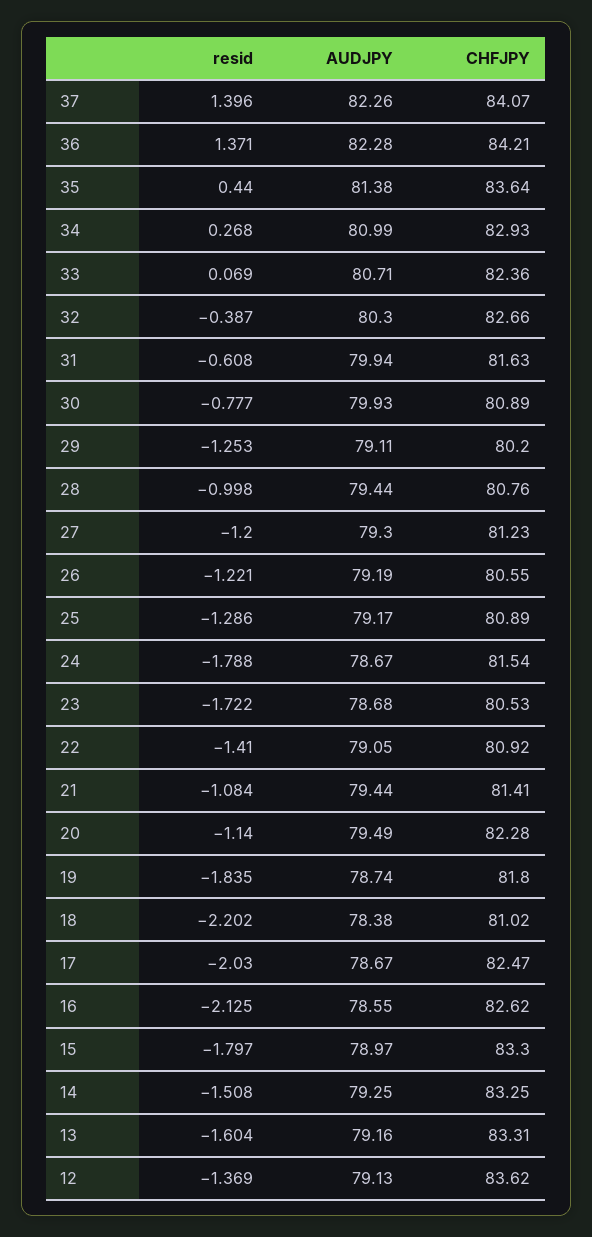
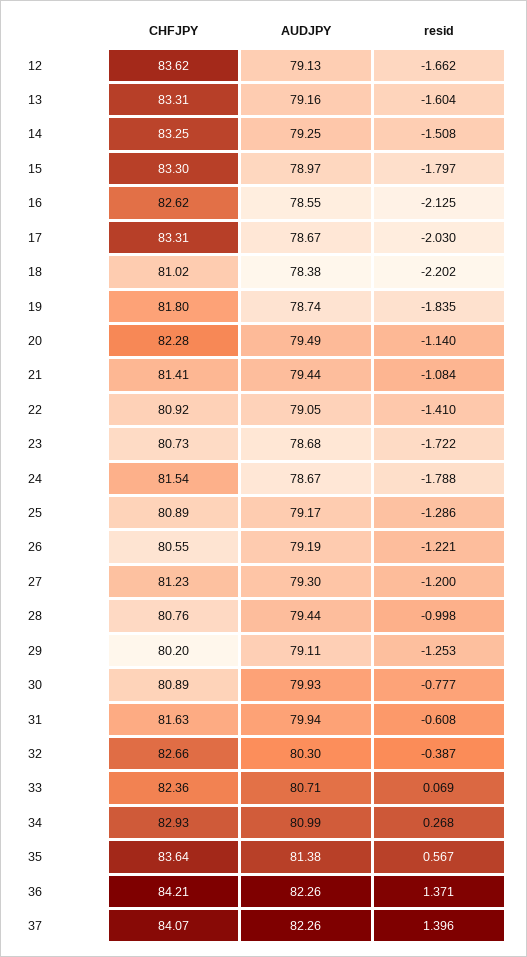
AUDJPY, 36: 82.28 -> 82.26
resid, 35: 0.44 -> 0.567
CHFJPY, 23: 80.53 -> 80.73
CHFJPY, 17: 82.47 -> 83.31
resid, 12: -1.369 -> -1.662

